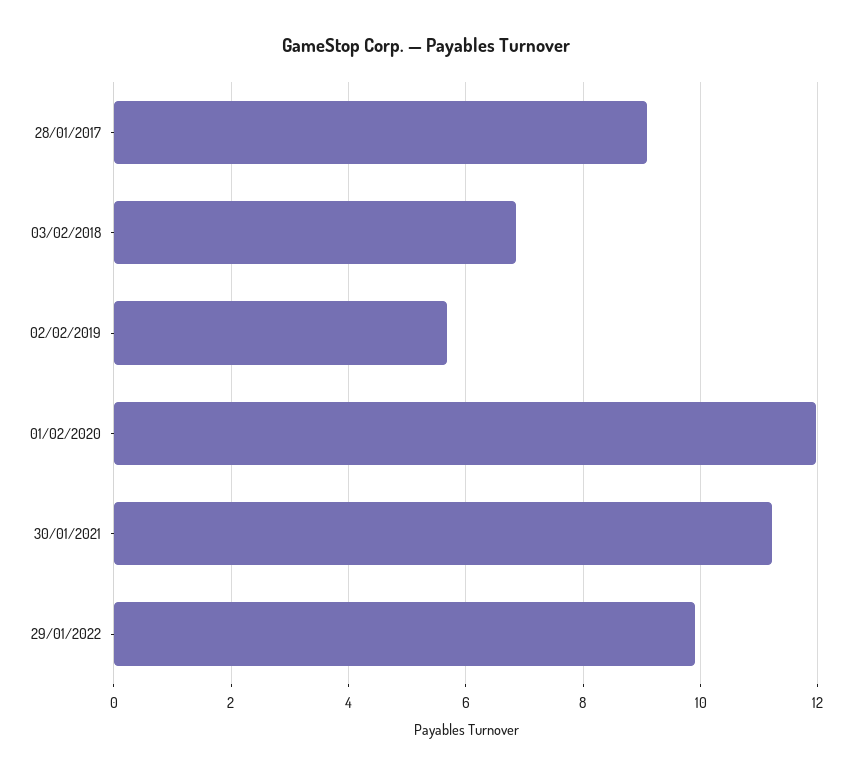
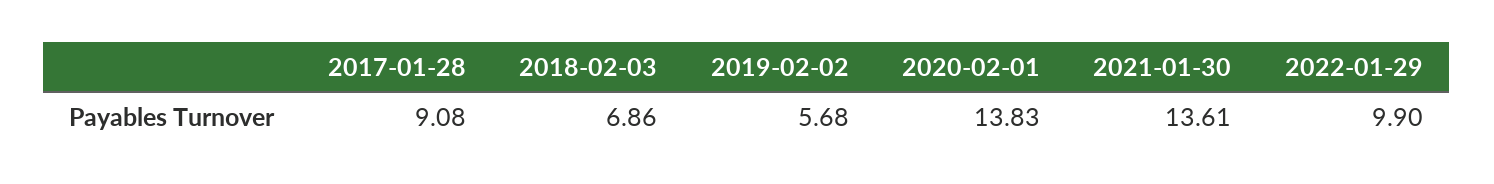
01/02/2020: 12 -> 13.83
30/01/2021: 11.2 -> 13.61

